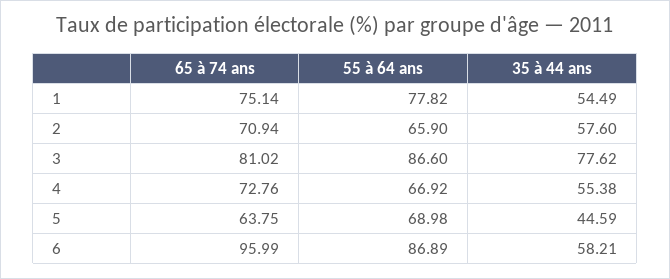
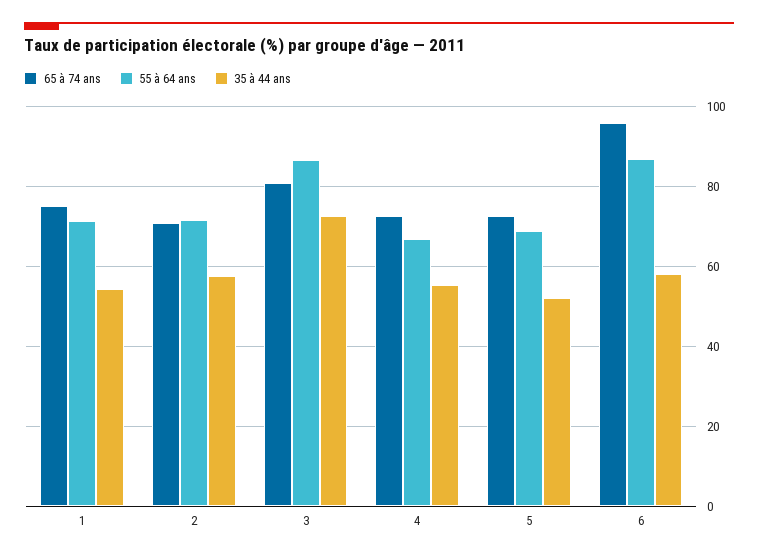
55 à 64 ans, 1: 77.82 -> 72
55 à 64 ans, 2: 65.9 -> 72
35 à 44 ans, 3: 77.62 -> 72
65 à 74 ans, 5: 63.75 -> 72
35 à 44 ans, 5: 44.59 -> 52

